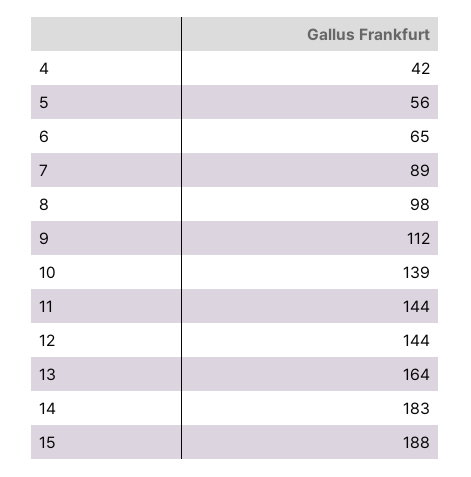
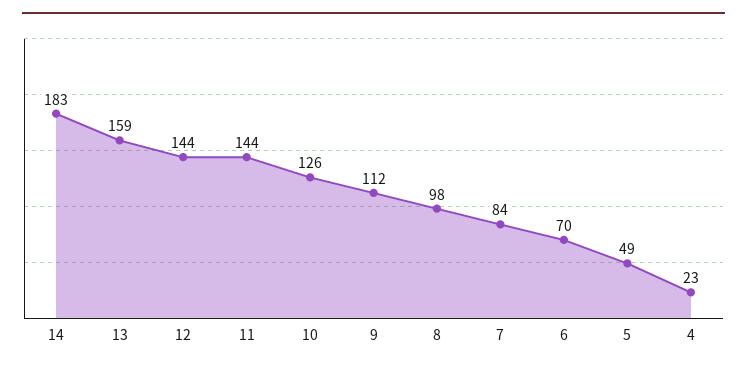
4: 42 -> 23
5: 56 -> 49
6: 65 -> 70
7: 89 -> 84
10: 139 -> 126
13: 164 -> 159
15: 188 -> none

